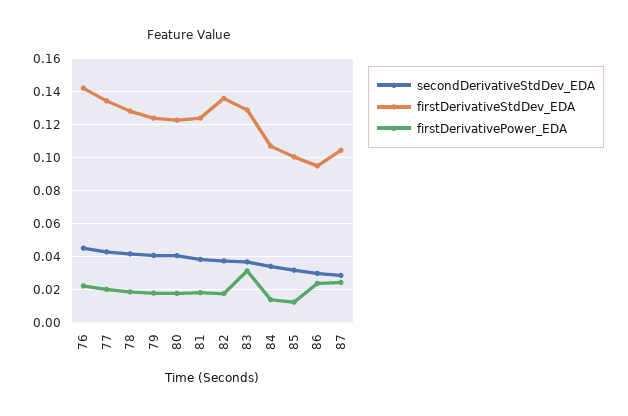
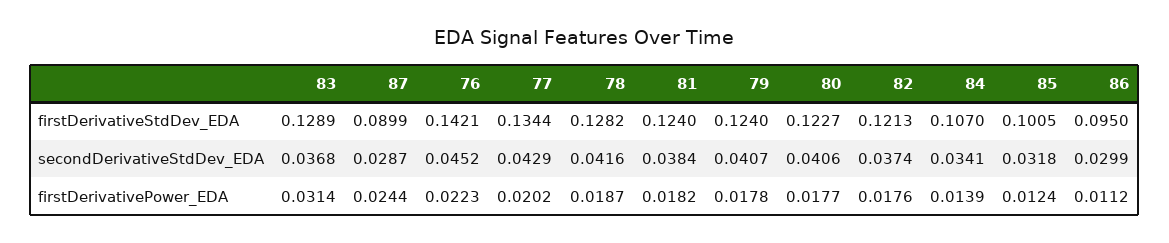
firstDerivativeStdDev_EDA, 82: 0.135 -> 0.1213
firstDerivativePower_EDA, 86: 0.025 -> 0.0112
firstDerivativeStdDev_EDA, 87: 0.105 -> 0.0899

